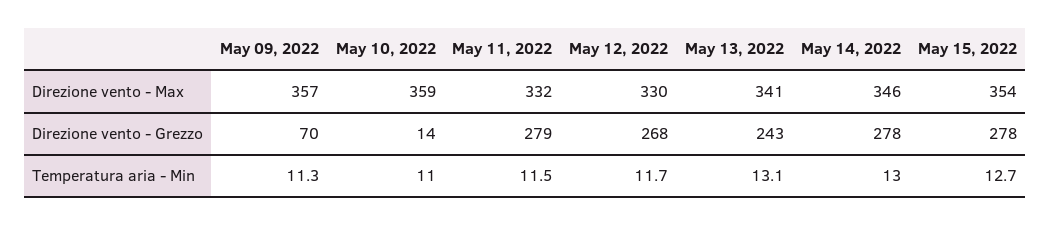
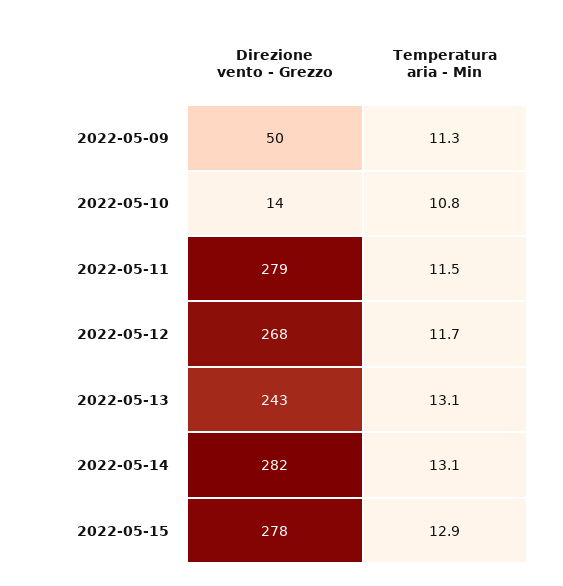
May 09, 2022, Direzione vento - Max: 357 -> none
May 10, 2022, Direzione vento - Max: 359 -> none
May 11, 2022, Direzione vento - Max: 332 -> none
May 12, 2022, Direzione vento - Max: 330 -> none
May 13, 2022, Direzione vento - Max: 341 -> none
May 14, 2022, Direzione vento - Max: 346 -> none
May 15, 2022, Direzione vento - Max: 354 -> none
May 09, 2022, Direzione vento - Grezzo: 70 -> 50
May 14, 2022, Direzione vento - Grezzo: 278 -> 282
May 10, 2022, Temperatura aria - Min: 11 -> 10.8
May 14, 2022, Temperatura aria - Min: 13 -> 13.1
May 15, 2022, Temperatura aria - Min: 12.7 -> 12.9

